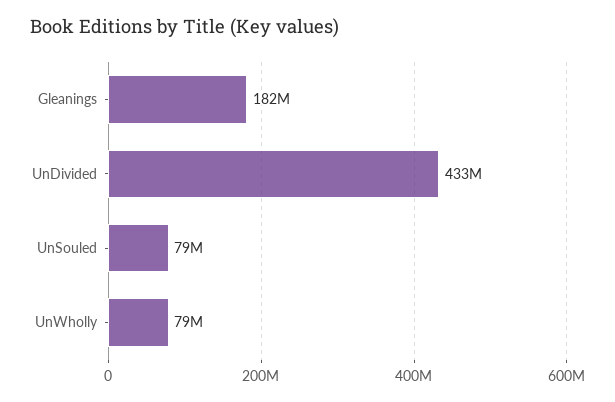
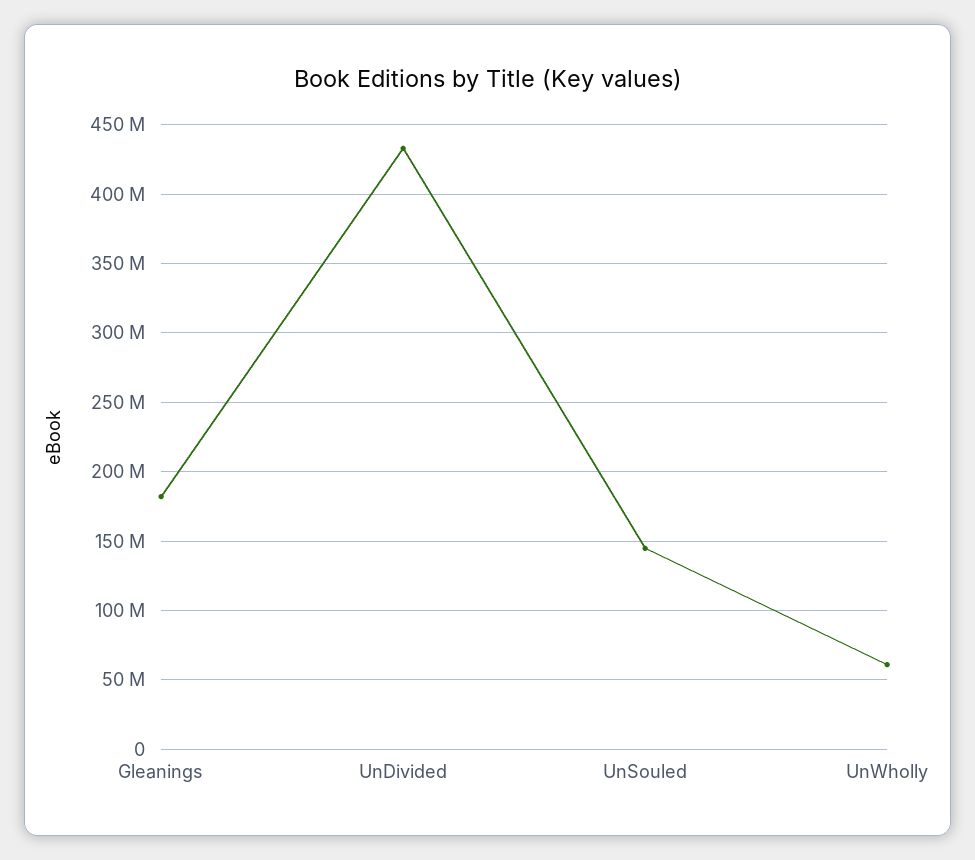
UnSouled: 79000000 -> 145000000
UnWholly: 79000000 -> 60000000

